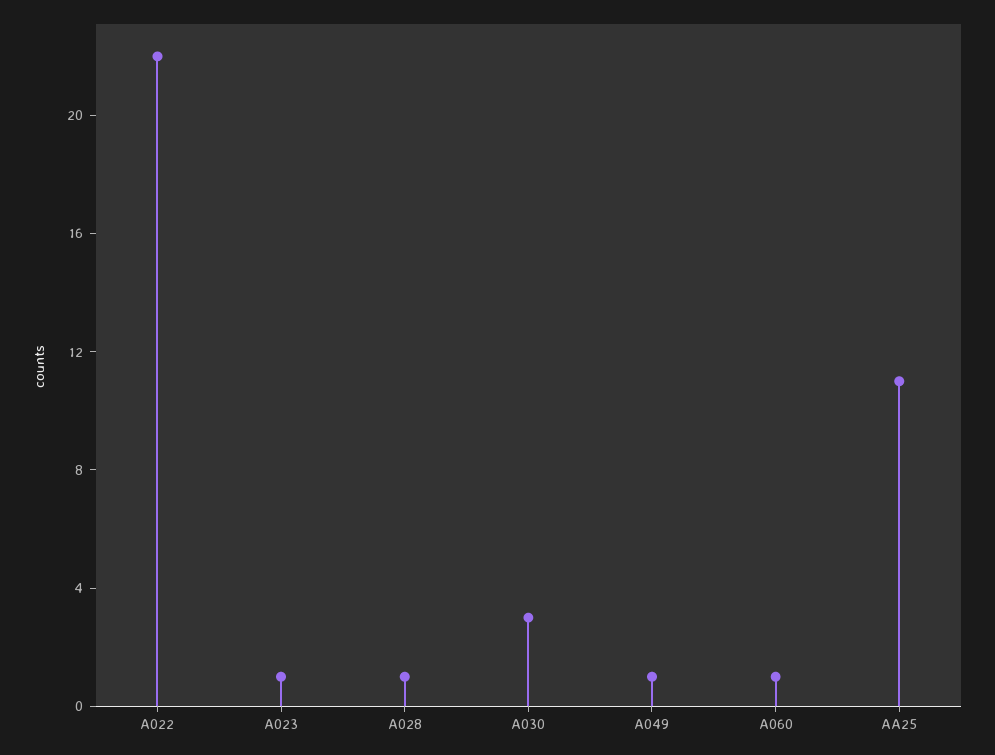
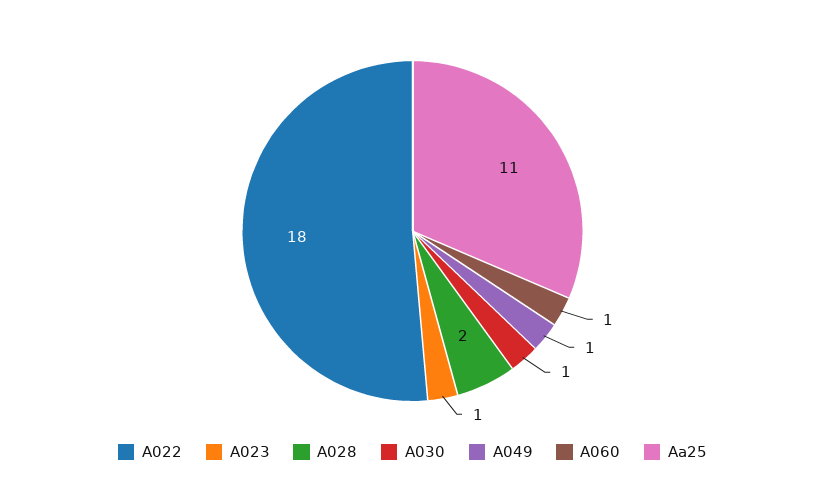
A022: 22 -> 18
A028: 1 -> 2
A030: 3 -> 1

